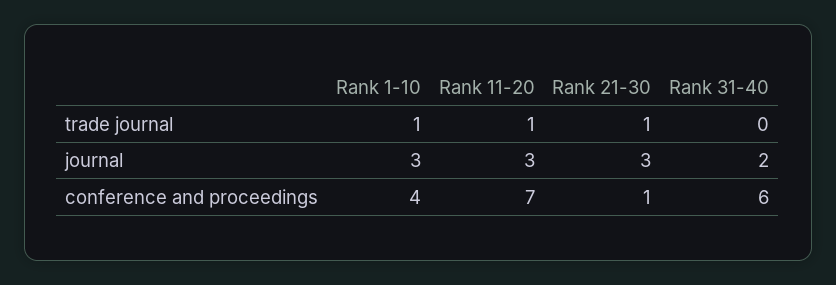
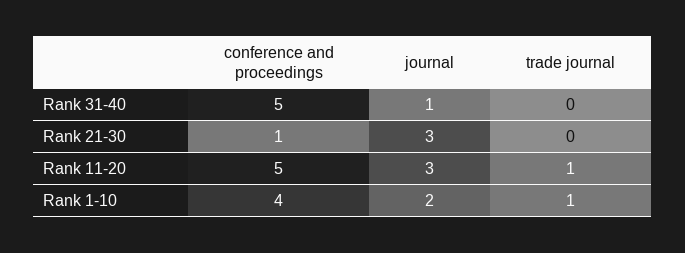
Rank 21-30, trade journal: 1 -> 0
Rank 1-10, journal: 3 -> 2
Rank 31-40, journal: 2 -> 1
Rank 11-20, conference and proceedings: 7 -> 5
Rank 31-40, conference and proceedings: 6 -> 5

